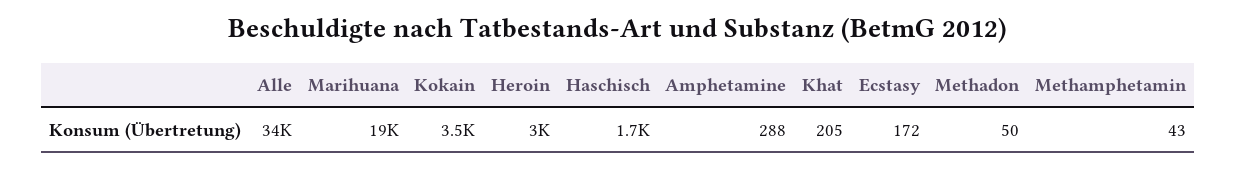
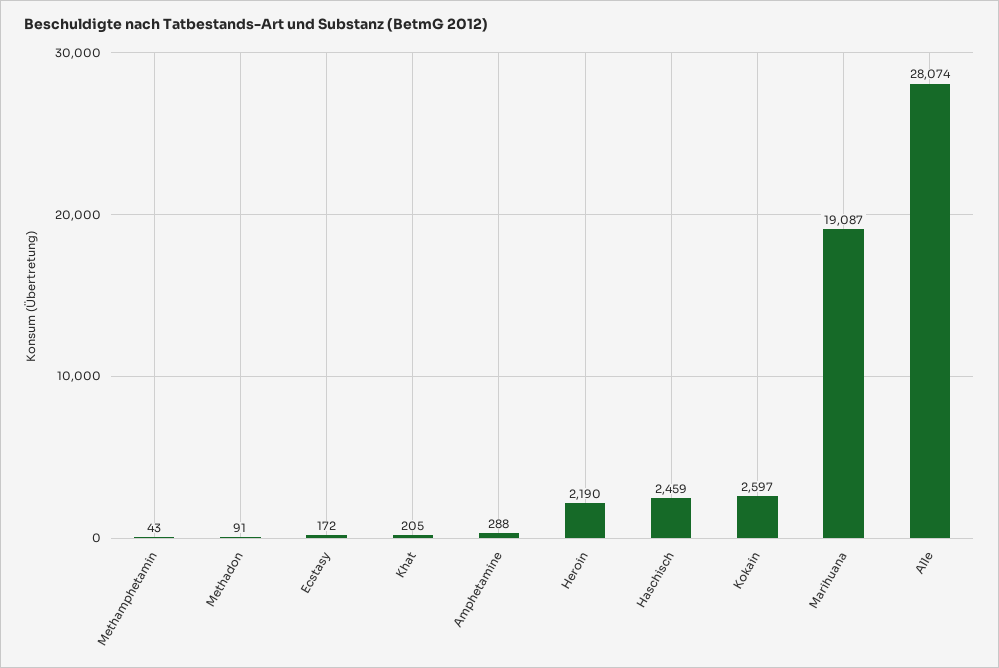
Alle: 34000 -> 28074
Kokain: 3500 -> 2597
Heroin: 3000 -> 2190
Haschisch: 1700 -> 2459
Methadon: 50 -> 91

